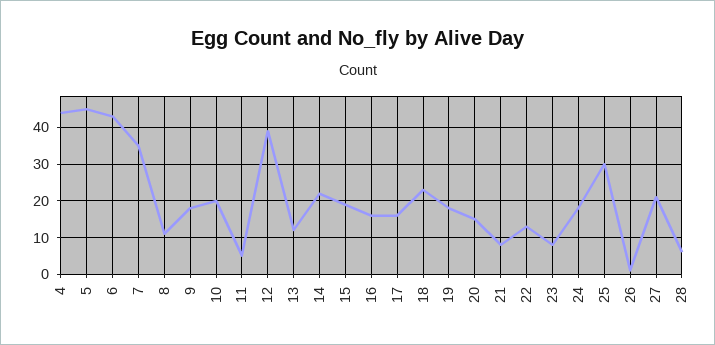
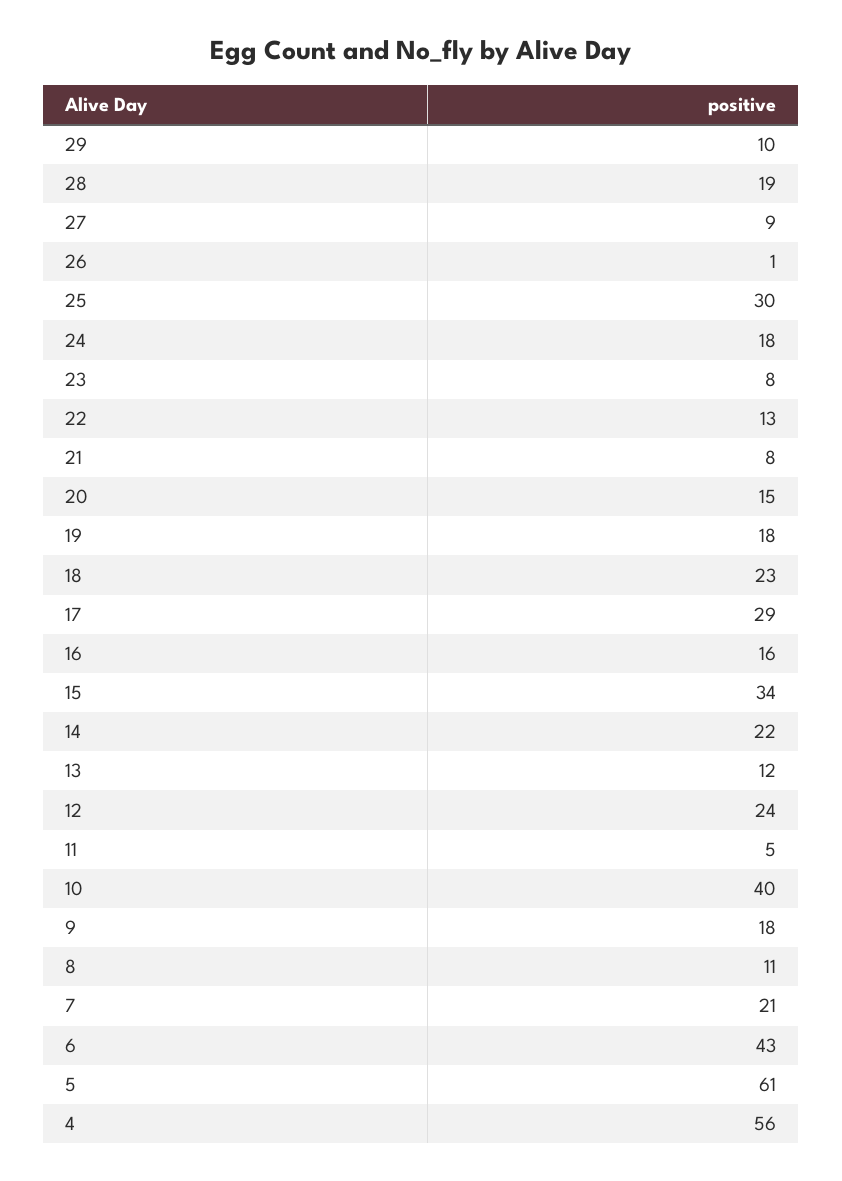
4: 45 -> 56
5: 45 -> 61
7: 35 -> 21
10: 20 -> 40
12: 40 -> 24
15: 20 -> 34
17: 15 -> 29
27: 20 -> 9
28: 5 -> 19
29: none -> 10

